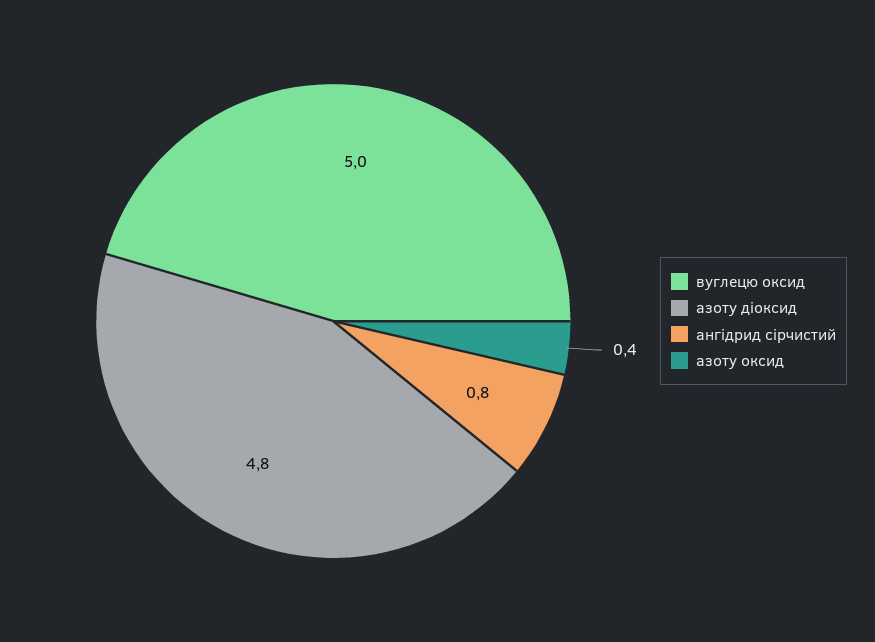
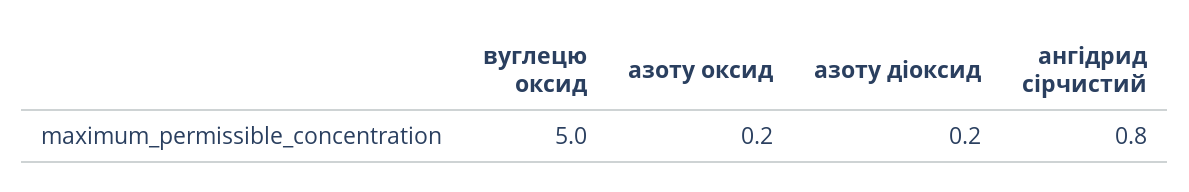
азоту діоксид: 4.8 -> 0.2
азоту оксид: 0.4 -> 0.2

